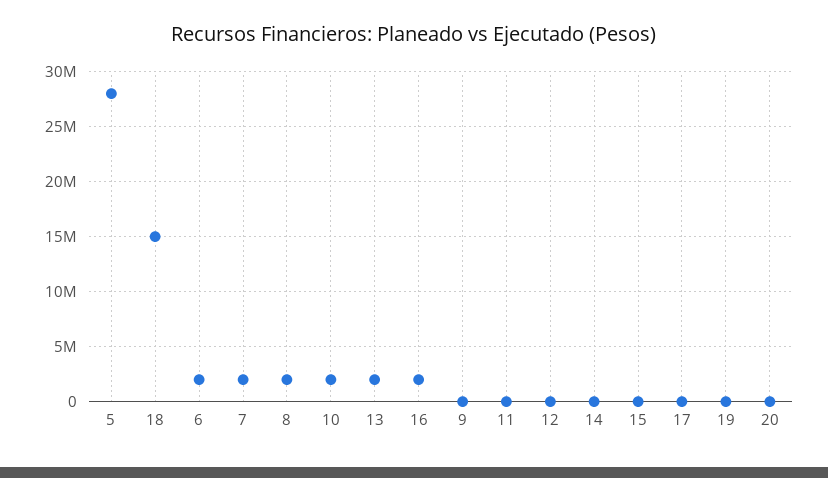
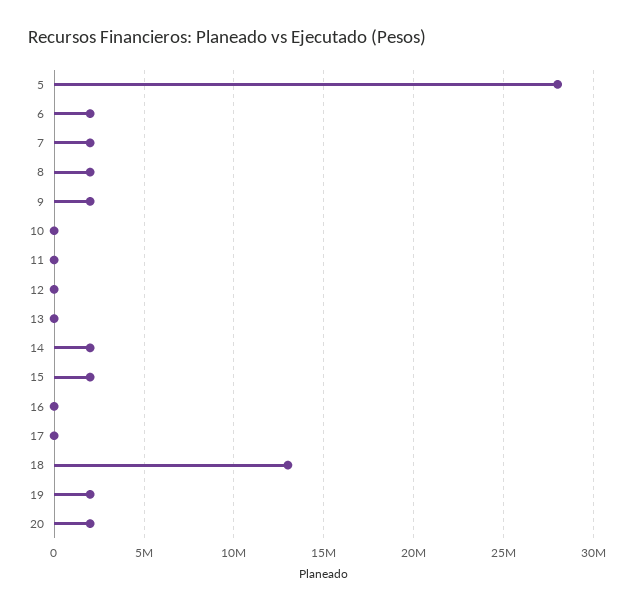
18: 15000000 -> 13000000
10: 2000000 -> 0
13: 2000000 -> 0
16: 2000000 -> 0
9: 0 -> 2000000
14: 0 -> 2000000
15: 0 -> 2000000
19: 0 -> 2000000
20: 0 -> 2000000

